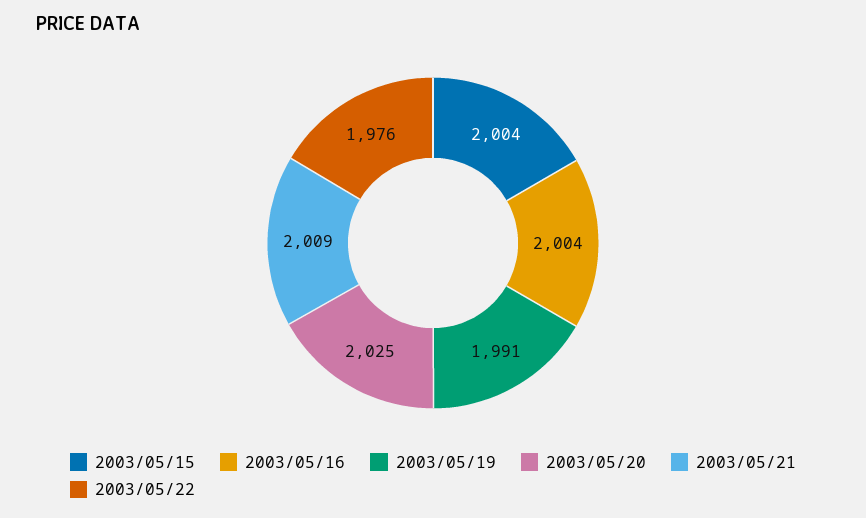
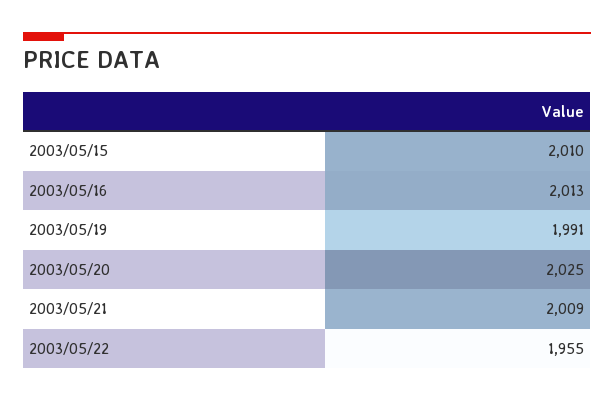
2003/05/15: 2004 -> 2010
2003/05/16: 2004 -> 2013
2003/05/22: 1976 -> 1955

